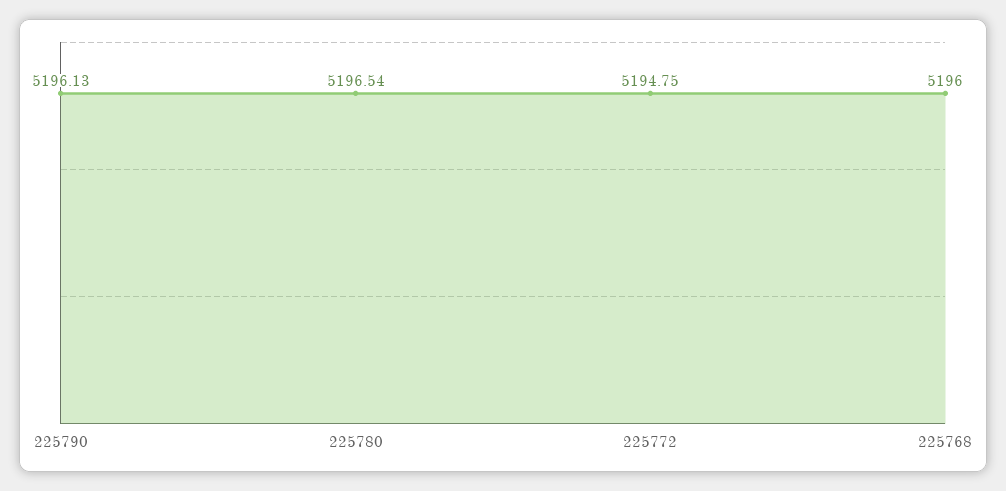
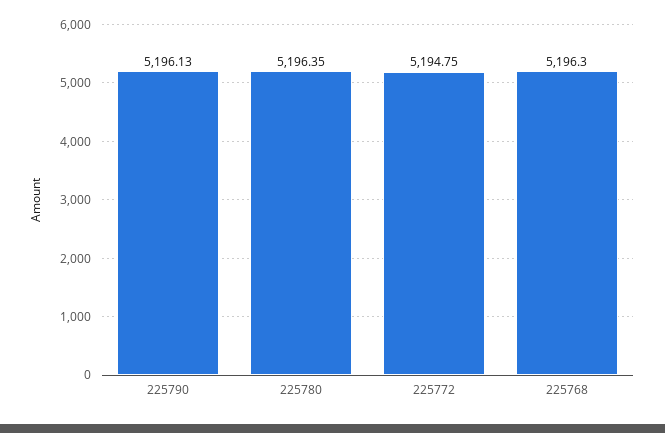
225780: 5196.54 -> 5196.35
225768: 5196 -> 5196.3

